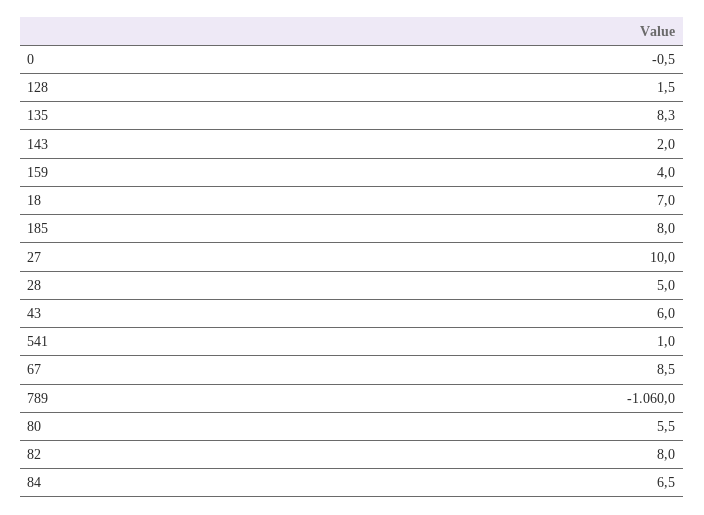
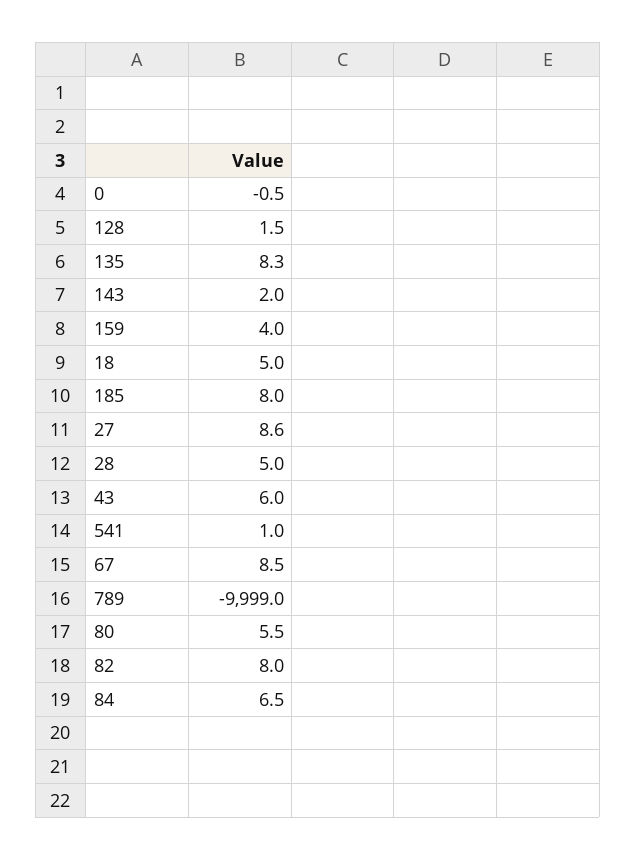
18: 7 -> 5
27: 10 -> 8.6
789: -1060 -> -9999

